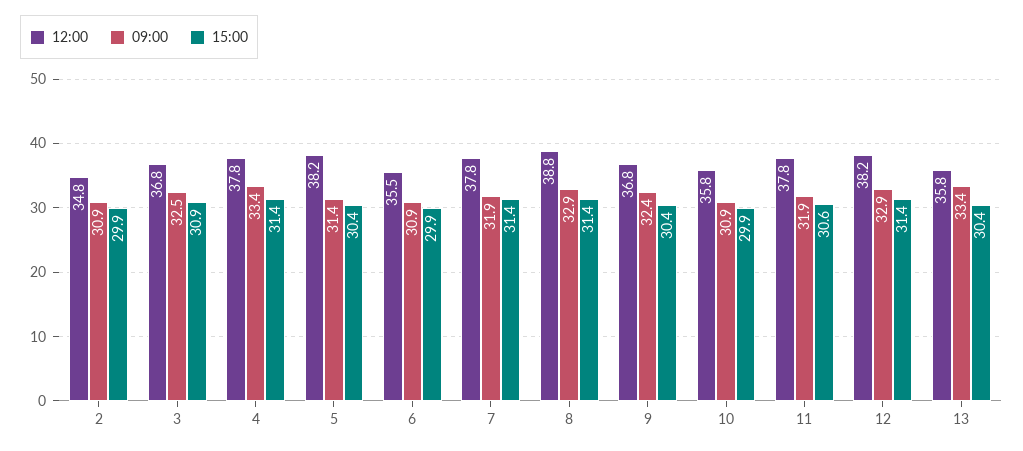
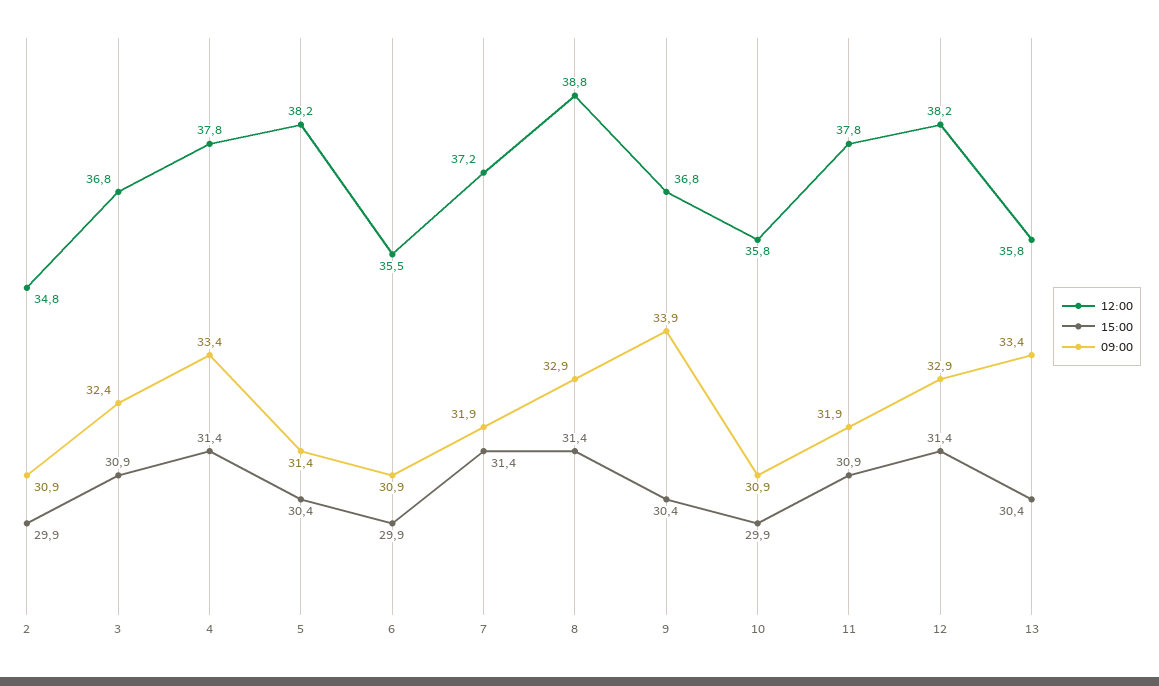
09:00, 3: 32.5 -> 32.4
12:00, 7: 37.8 -> 37.2
09:00, 9: 32.4 -> 33.9
15:00, 11: 30.6 -> 30.9

